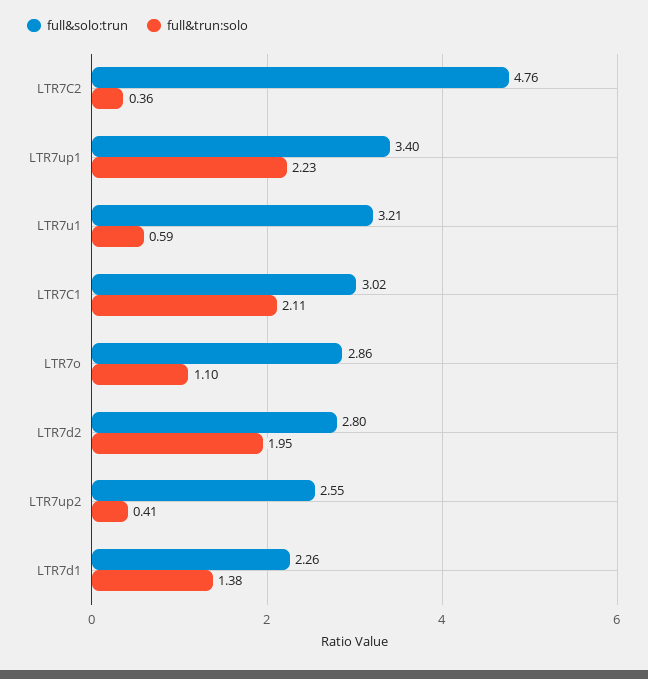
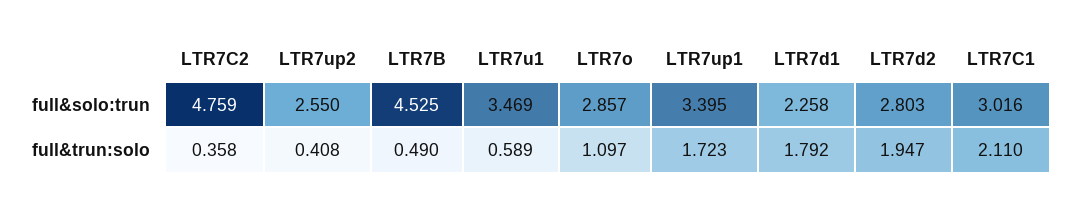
full&trun:solo, LTR7up1: 2.23 -> 1.723
full&solo:trun, LTR7u1: 3.21 -> 3.469
full&trun:solo, LTR7d1: 1.38 -> 1.792
full&solo:trun, LTR7B: none -> 4.525
full&trun:solo, LTR7B: none -> 0.49

